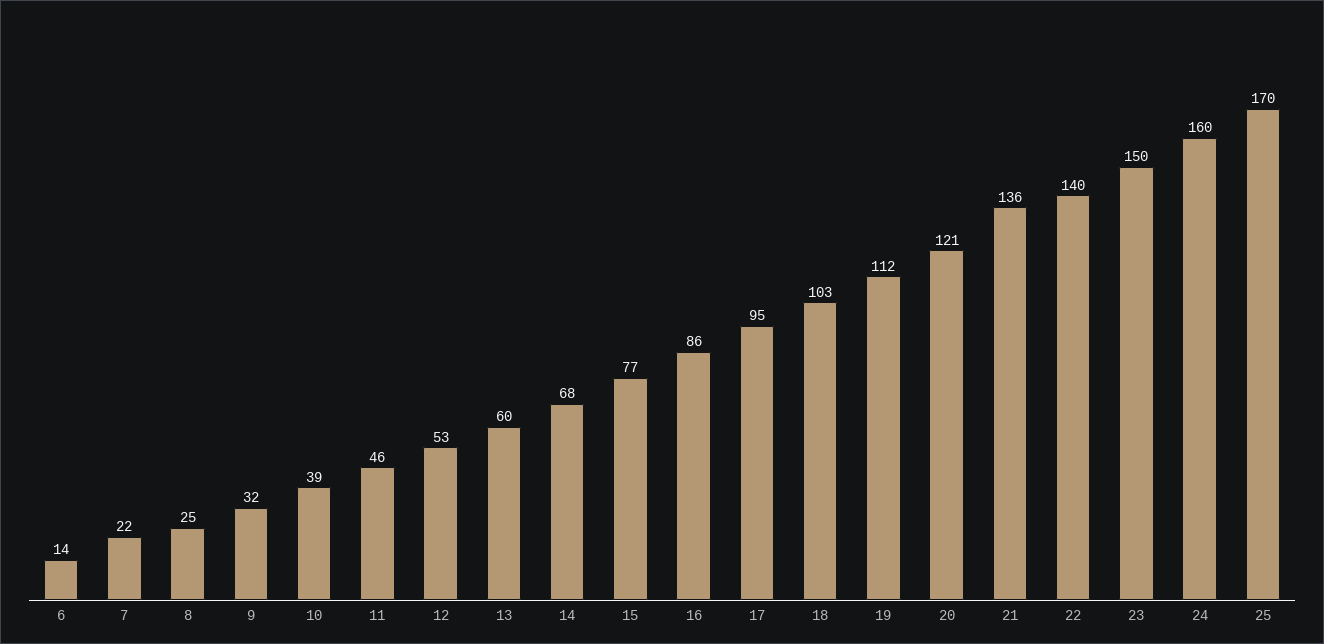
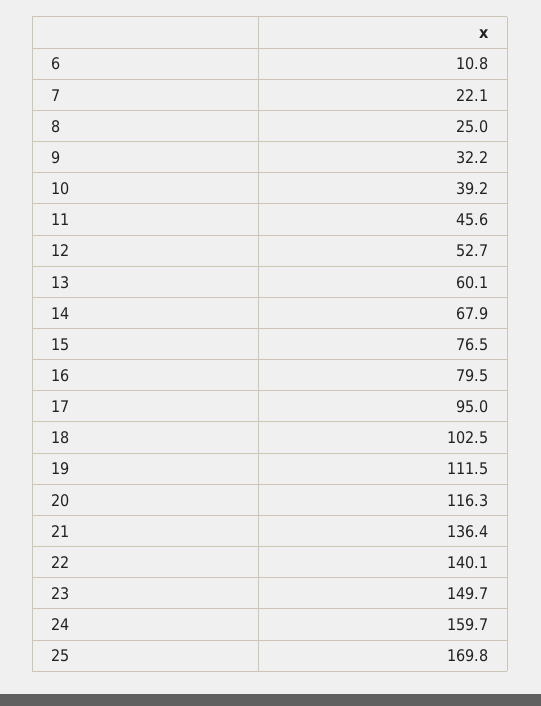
6: 14 -> 10.8
16: 86 -> 79.5
20: 121 -> 116.3

